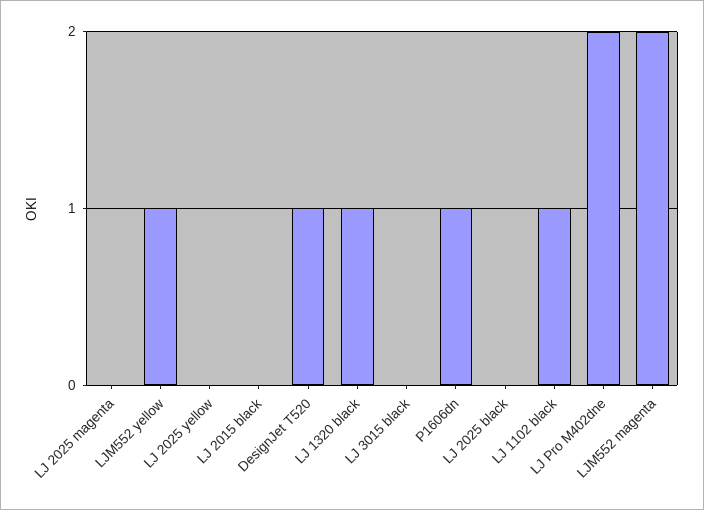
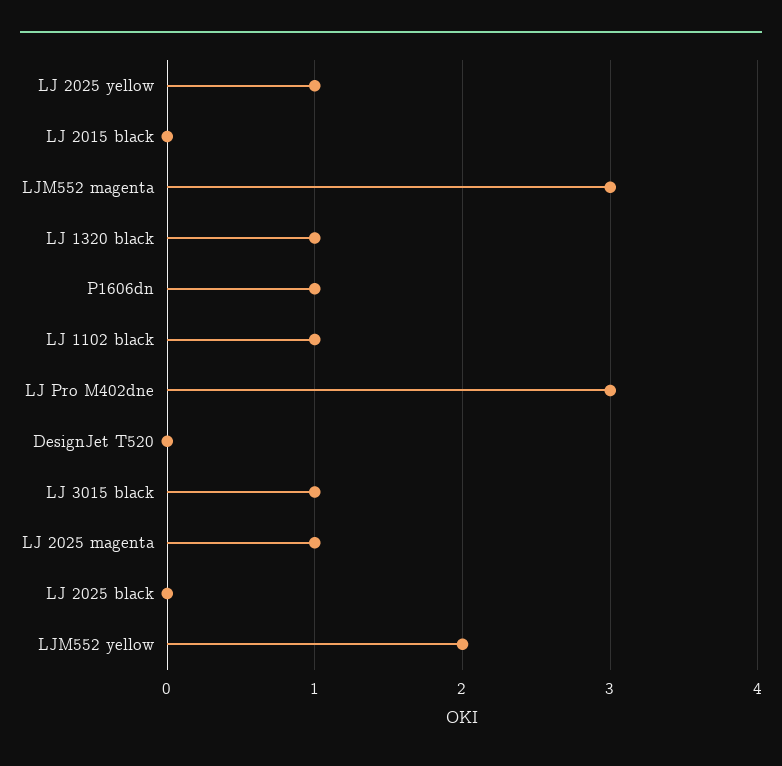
LJ 2025 magenta: 0 -> 1
LJM552 yellow: 1 -> 2
LJ 2025 yellow: 0 -> 1
DesignJet T520: 1 -> 0
LJ 3015 black: 0 -> 1
LJ Pro M402dne: 2 -> 3
LJM552 magenta: 2 -> 3

